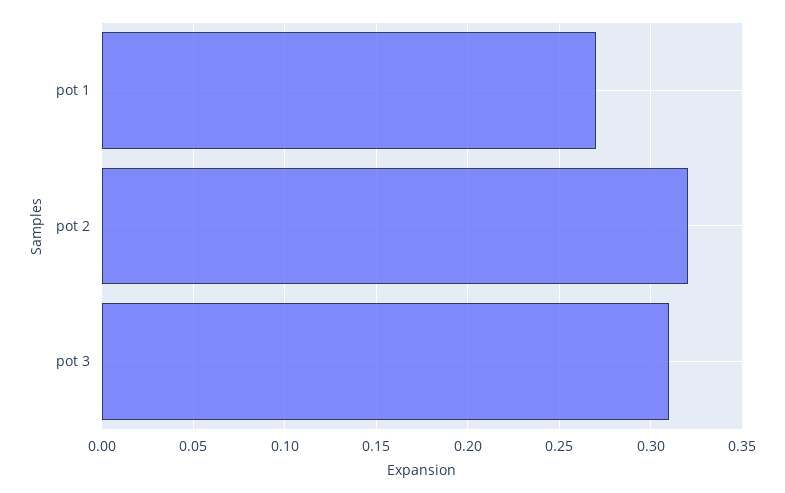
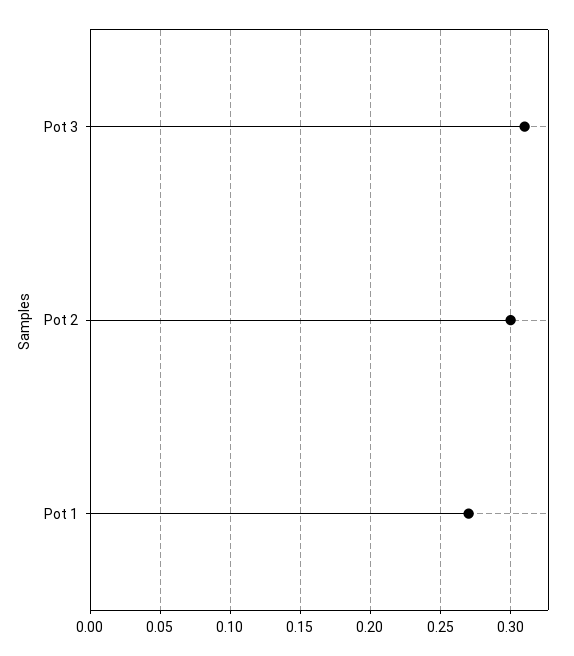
pot 2: 0.32 -> 0.3

